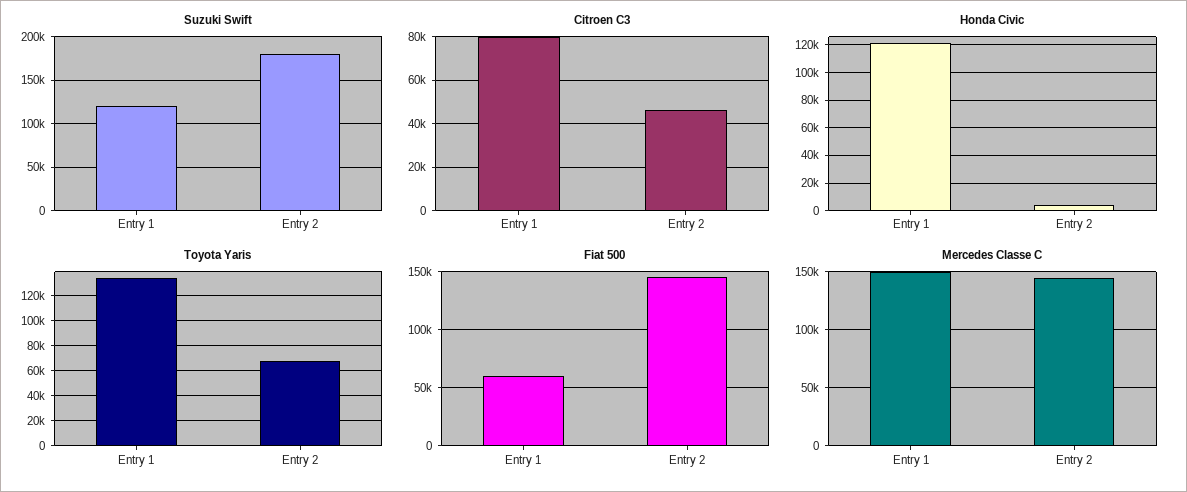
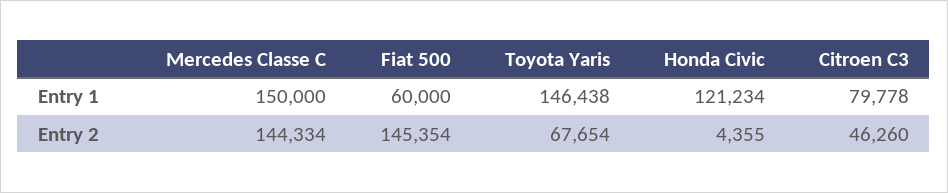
Suzuki Swift, Entry 1: 120000 -> none
Suzuki Swift, Entry 2: 180000 -> none
Toyota Yaris, Entry 1: 135000 -> 146438

